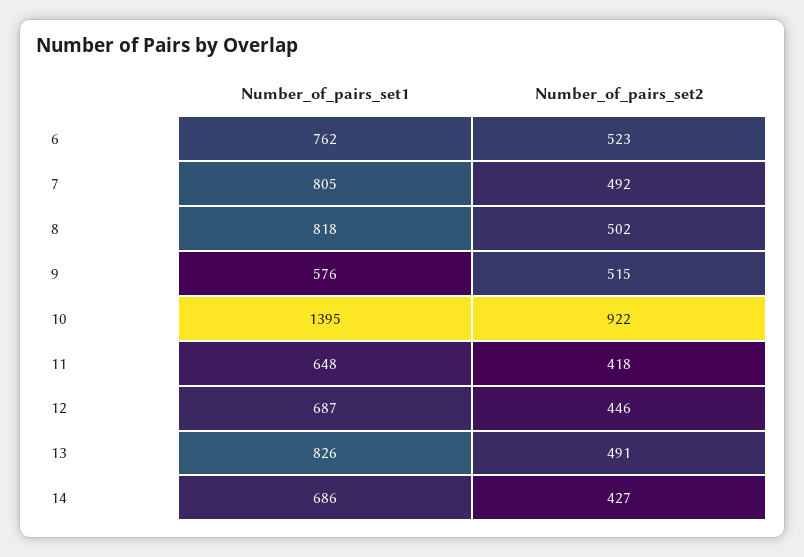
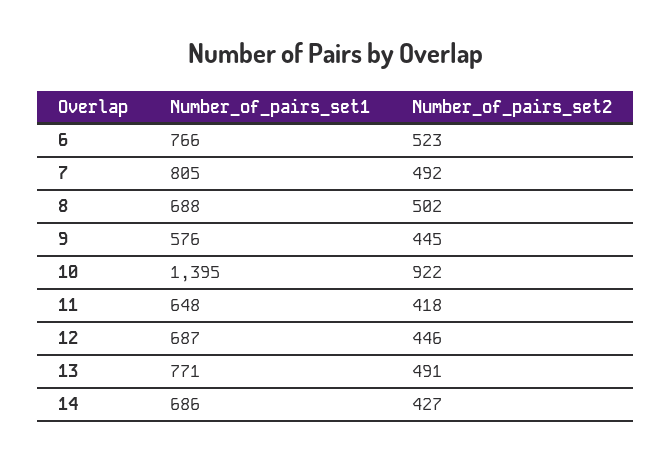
Number_of_pairs_set1, 6: 762 -> 766
Number_of_pairs_set1, 8: 818 -> 688
Number_of_pairs_set2, 9: 515 -> 445
Number_of_pairs_set1, 13: 826 -> 771

